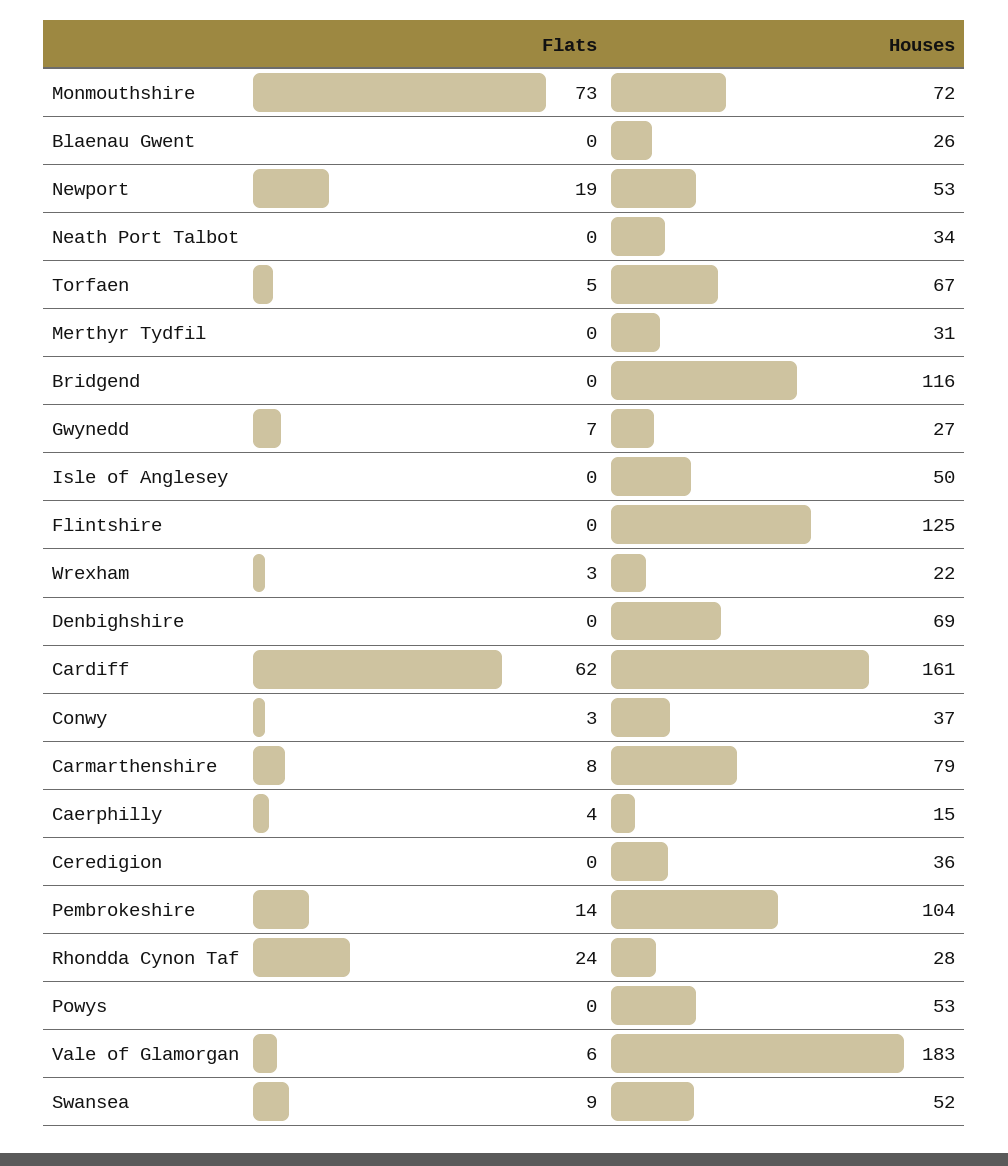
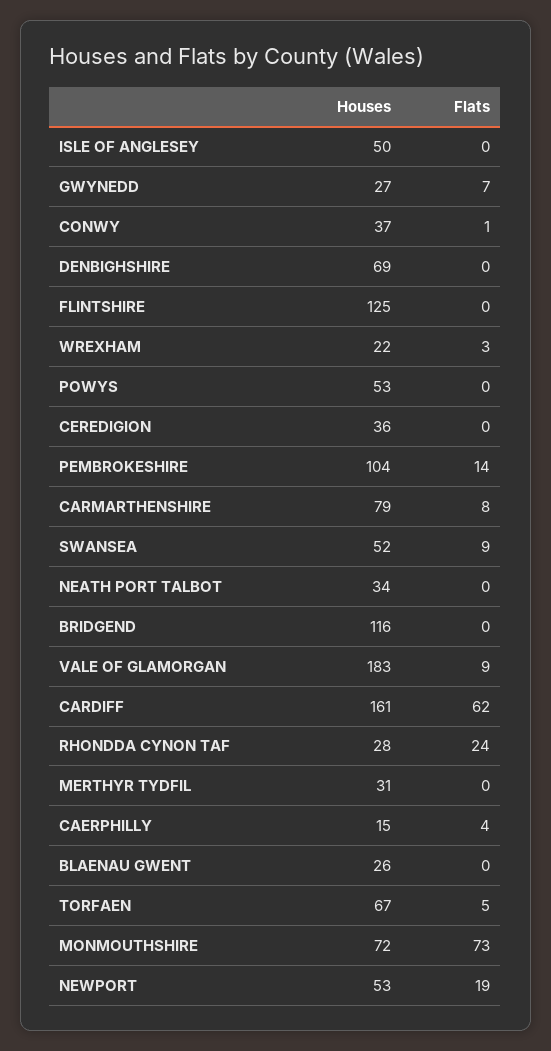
Flats, Conwy: 3 -> 1
Flats, Vale of Glamorgan: 6 -> 9

